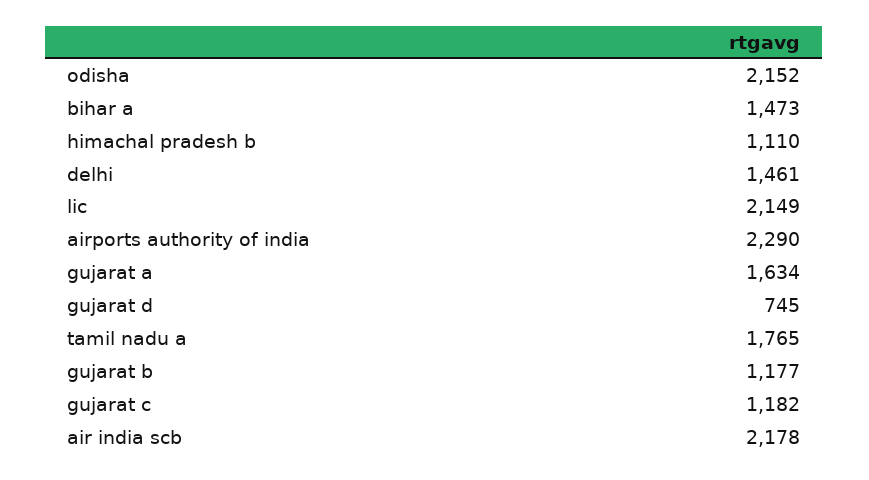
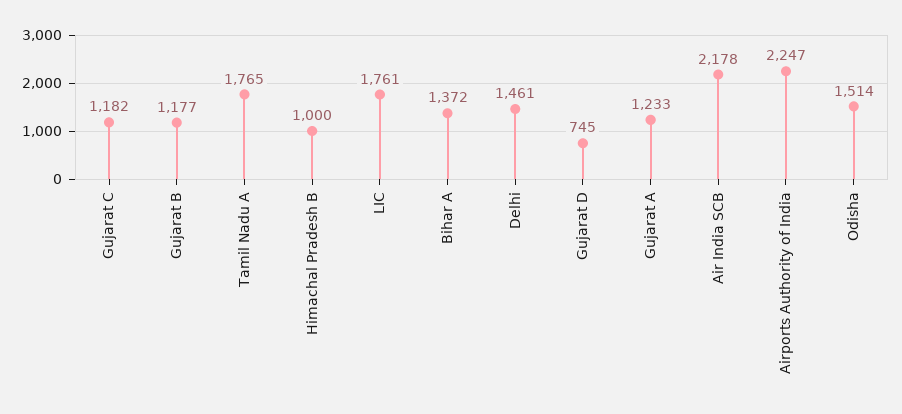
odisha: 2152 -> 1514
bihar a: 1473 -> 1372
himachal pradesh b: 1110 -> 1000
lic: 2149 -> 1761
airports authority of india: 2290 -> 2247
gujarat a: 1634 -> 1233

